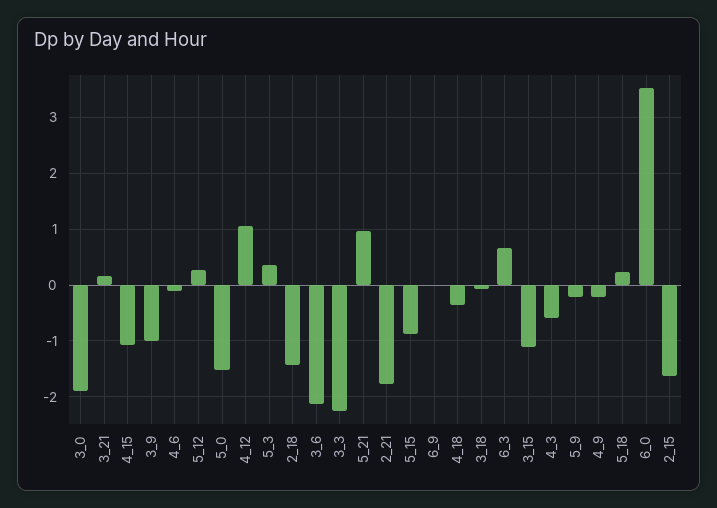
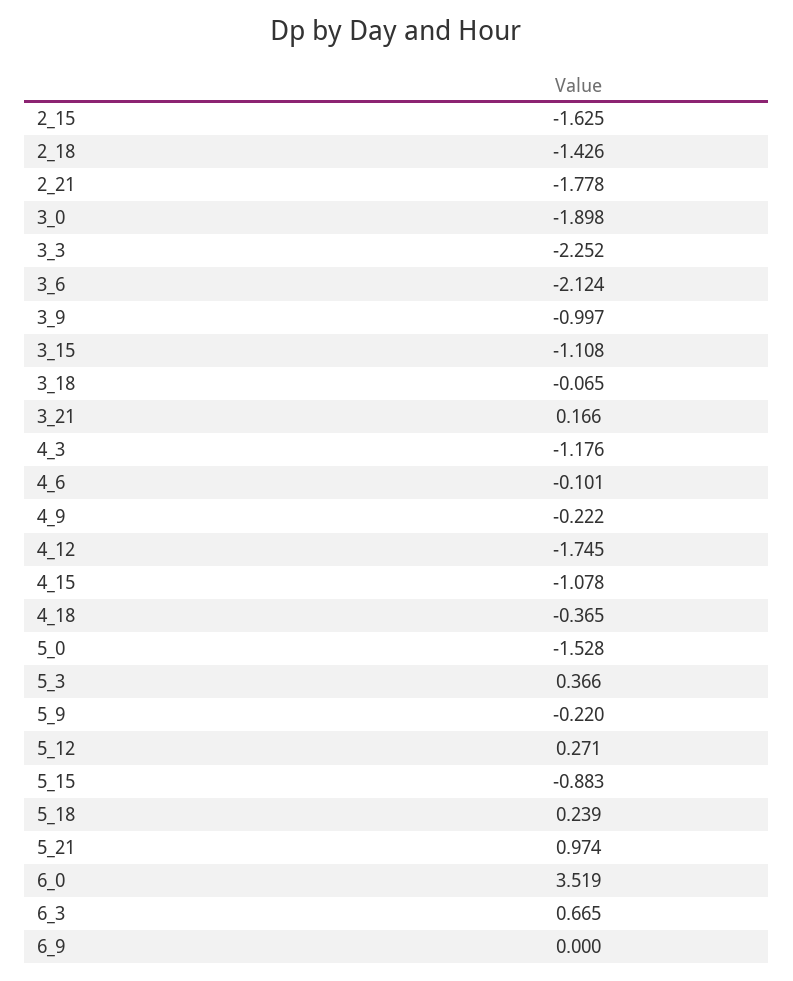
4_12: 1 -> -1.745
4_3: -0.6 -> -1.176

